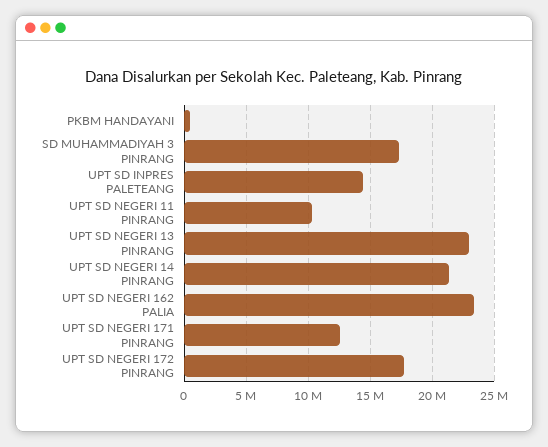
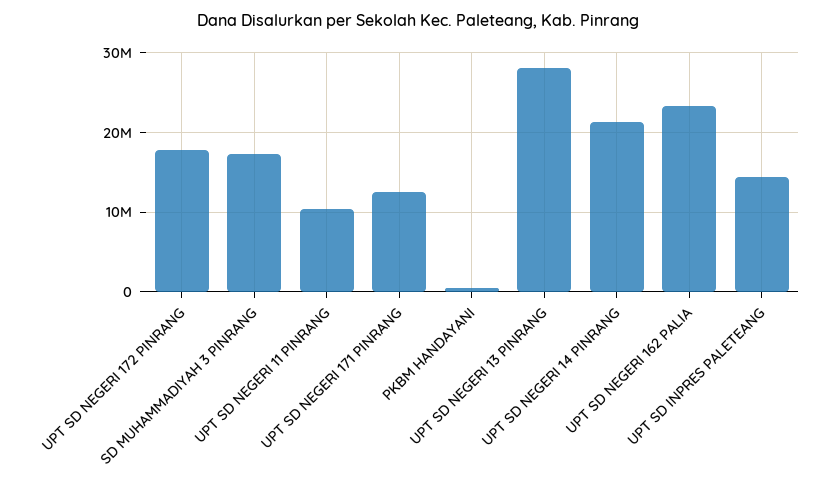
UPT SD NEGERI 13 PINRANG: 23000000 -> 28000000

